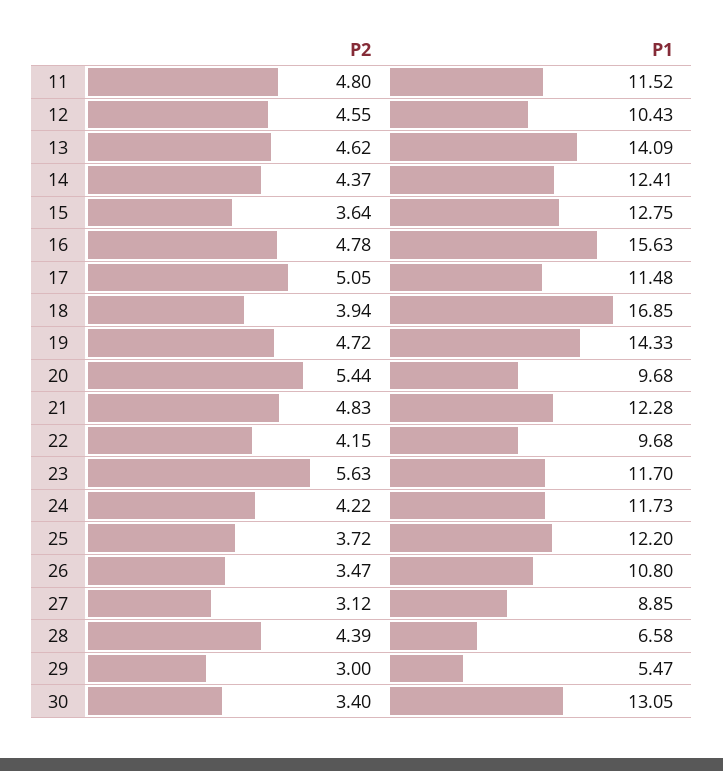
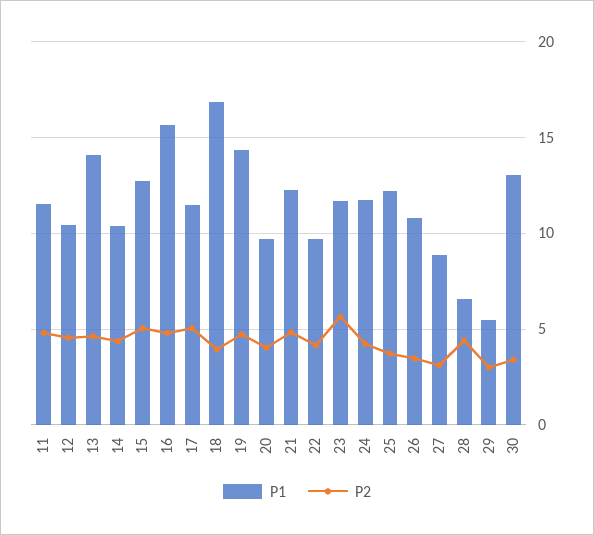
P1, 14: 12.41 -> 10.5
P2, 15: 3.64 -> 5
P2, 20: 5.44 -> 4

